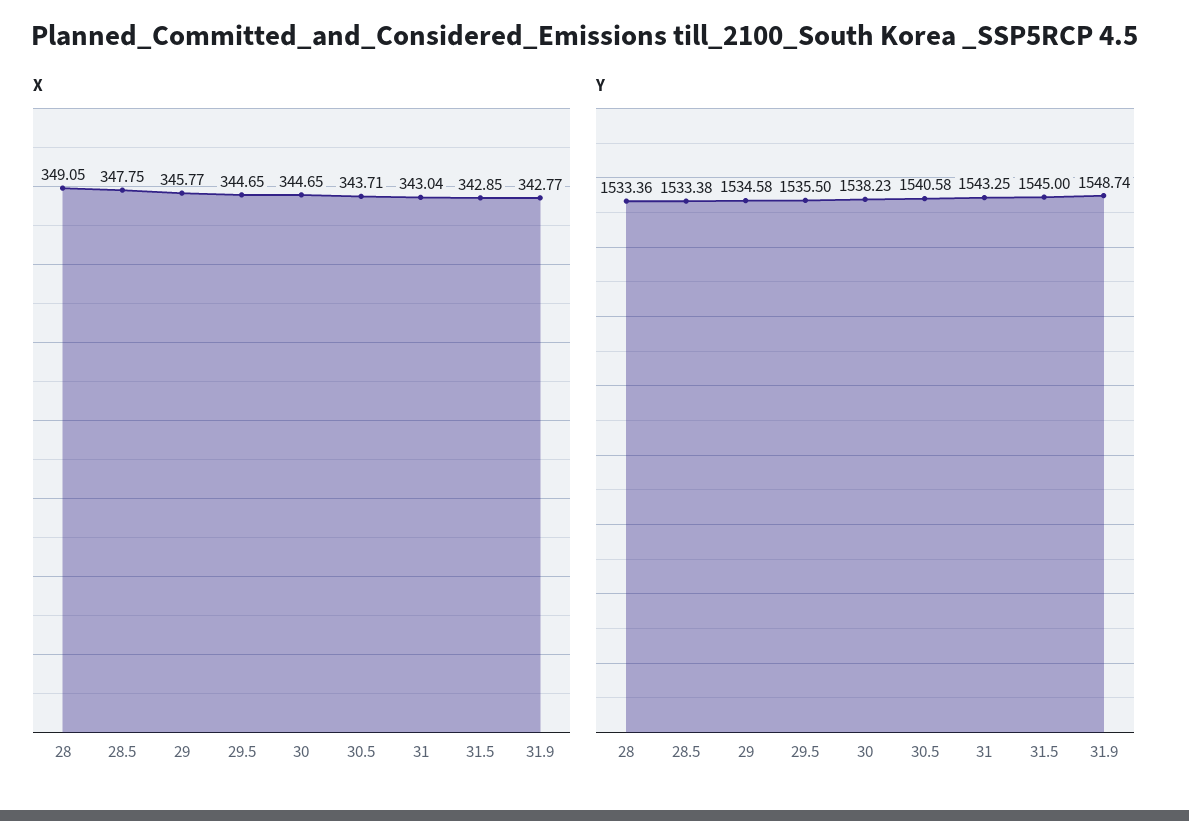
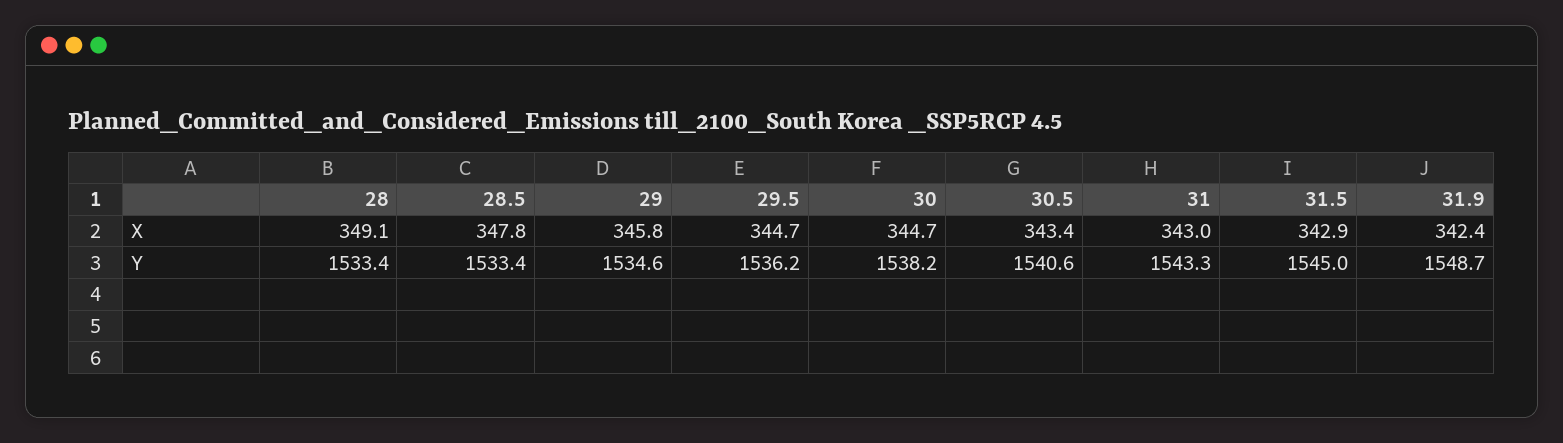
X, 30.5: 343.71 -> 343.4
X, 31.9: 342.77 -> 342.4
Y, 29.5: 1535.5 -> 1536.2

